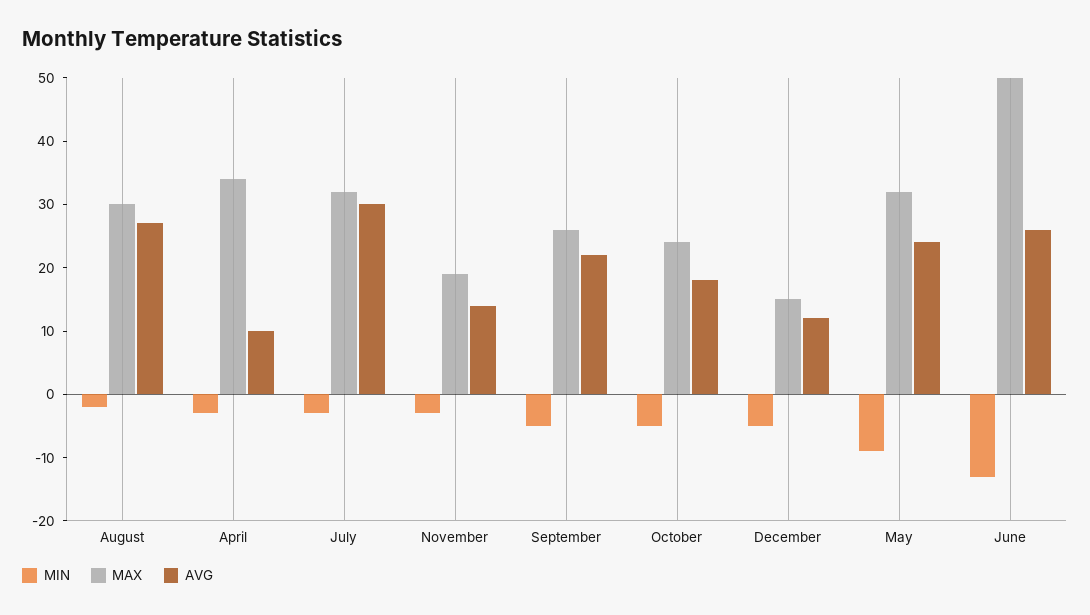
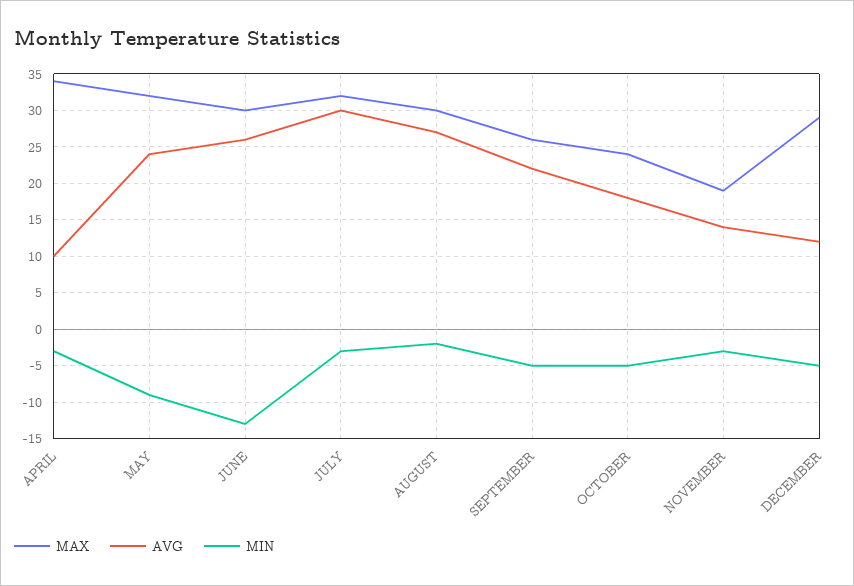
MAX, December: 15 -> 29
MAX, June: 50 -> 30

